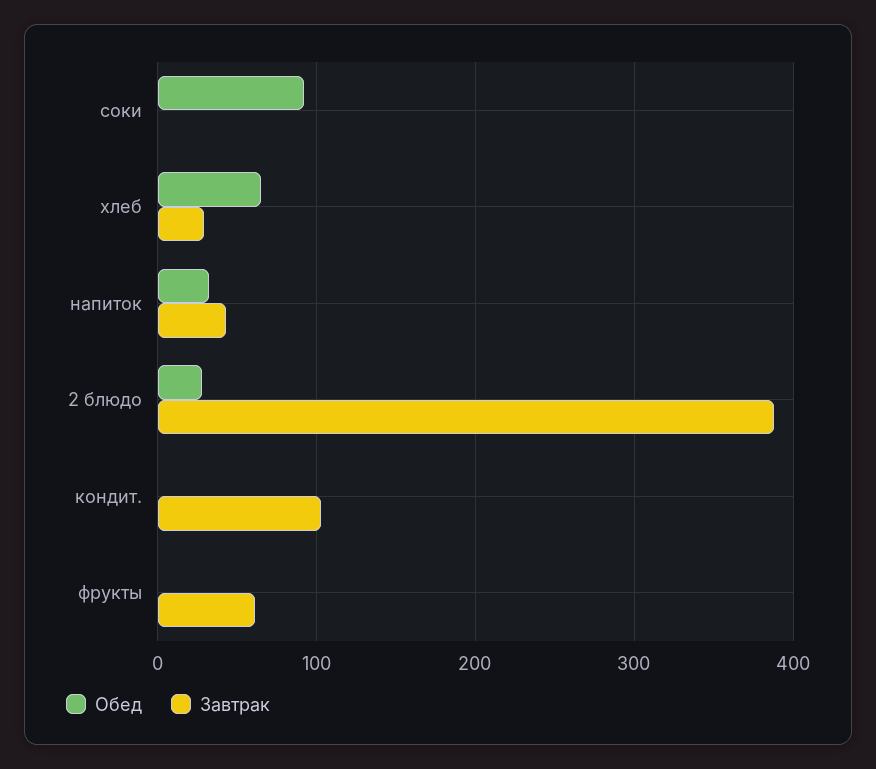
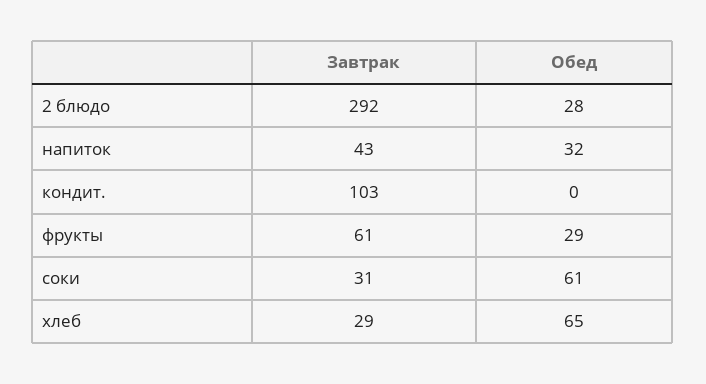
Обед, соки: 90 -> 61
Завтрак, соки: 0 -> 31
Завтрак, 2 блюдо: 390 -> 292
Обед, фрукты: 0 -> 29

